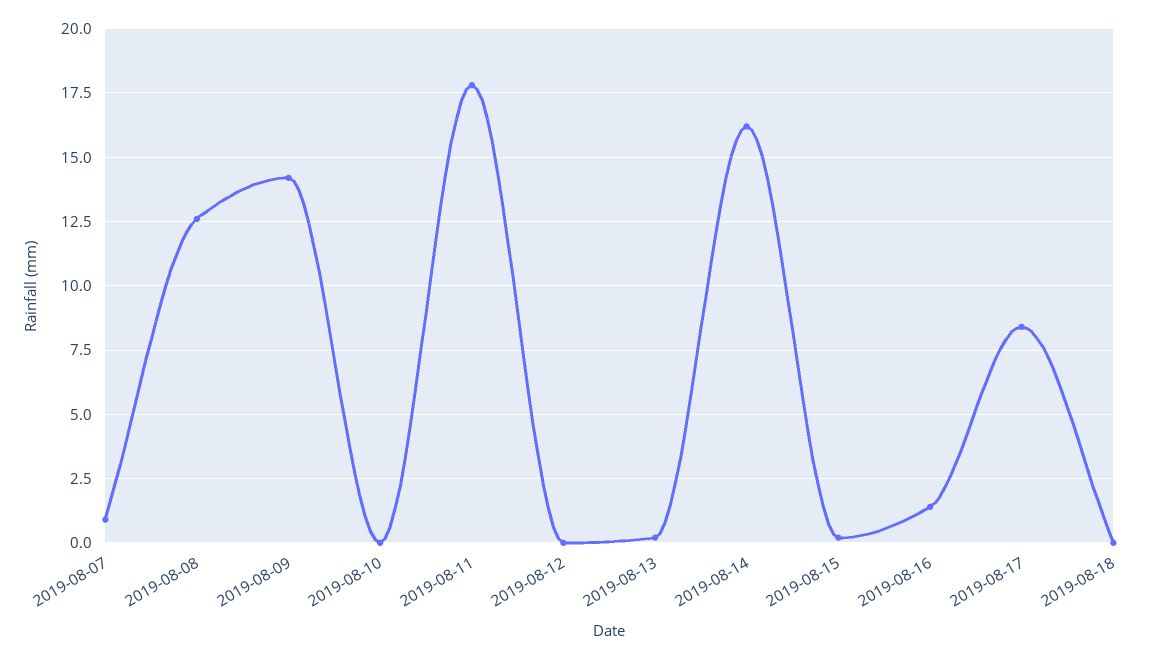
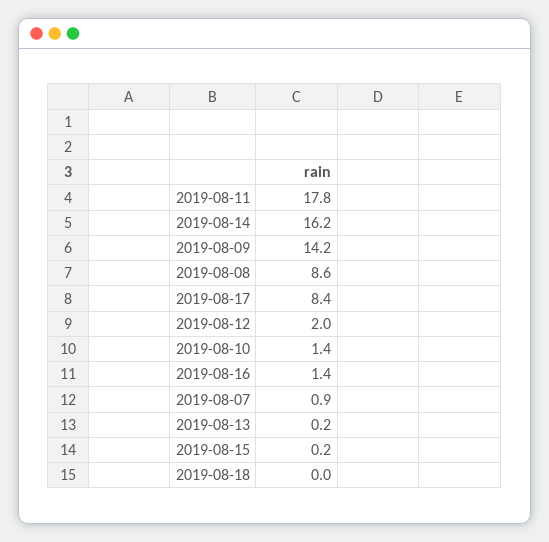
2019-08-08: 12.5 -> 8.6
2019-08-10: 0 -> 1.4
2019-08-12: 0 -> 2

